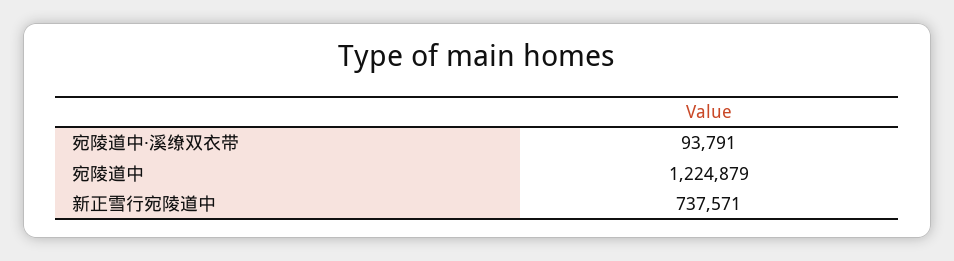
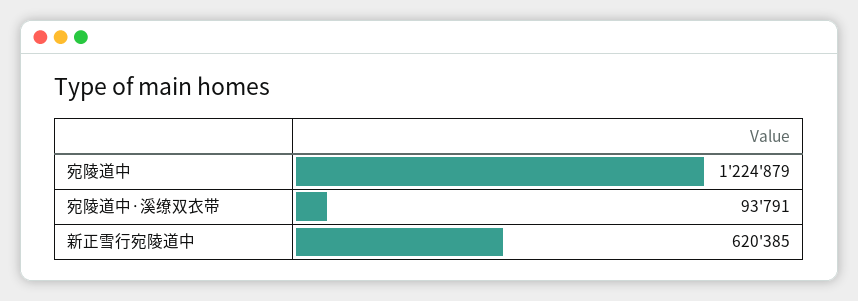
新正雪行宛陵道中: 737571 -> 620385

